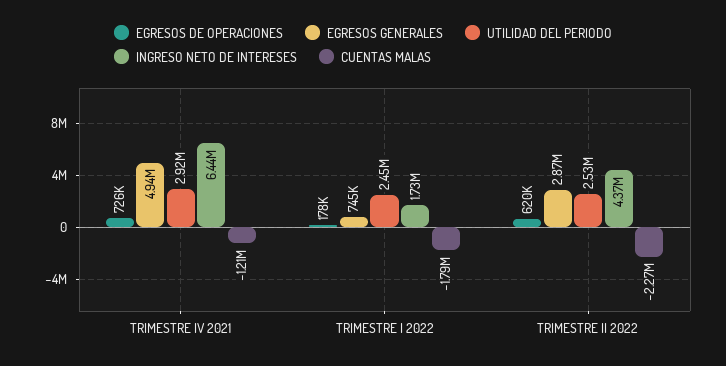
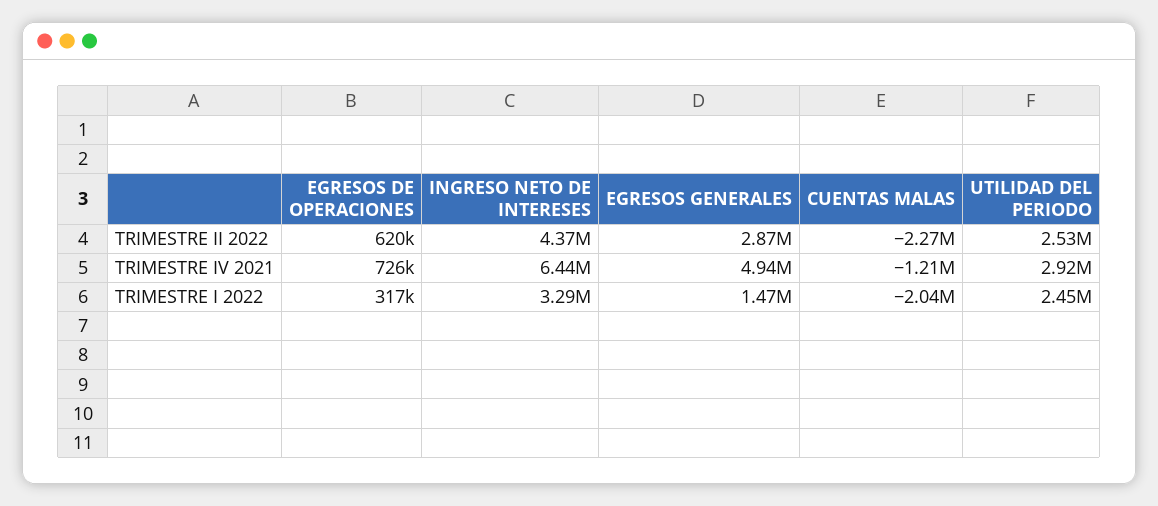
EGRESOS DE OPERACIONES, TRIMESTRE I 2022: 178000 -> 317000
EGRESOS GENERALES, TRIMESTRE I 2022: 745000 -> 1470000
INGRESO NETO DE INTERESES, TRIMESTRE I 2022: 1730000 -> 3290000
CUENTAS MALAS, TRIMESTRE I 2022: -1790000 -> -2040000

